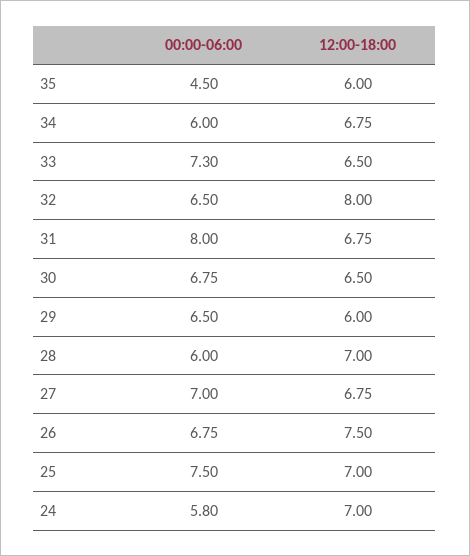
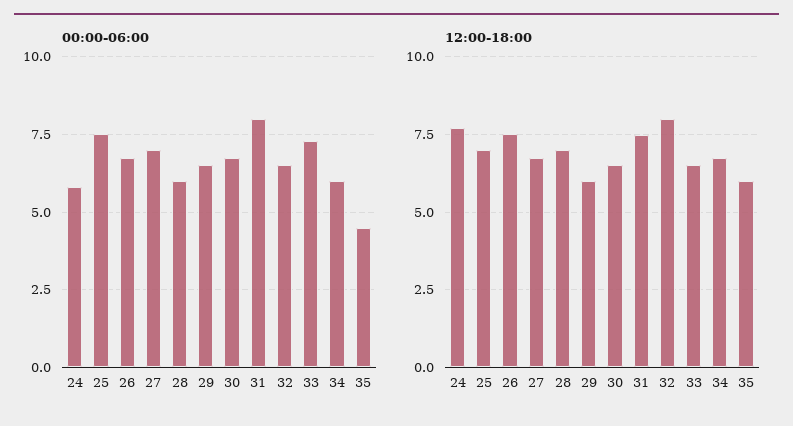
12:00-18:00, 31: 6.75 -> 7.5
12:00-18:00, 24: 7 -> 7.75

